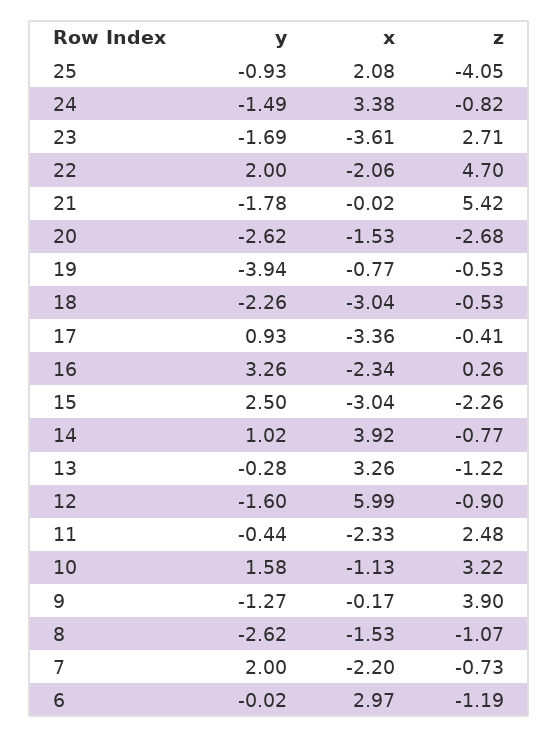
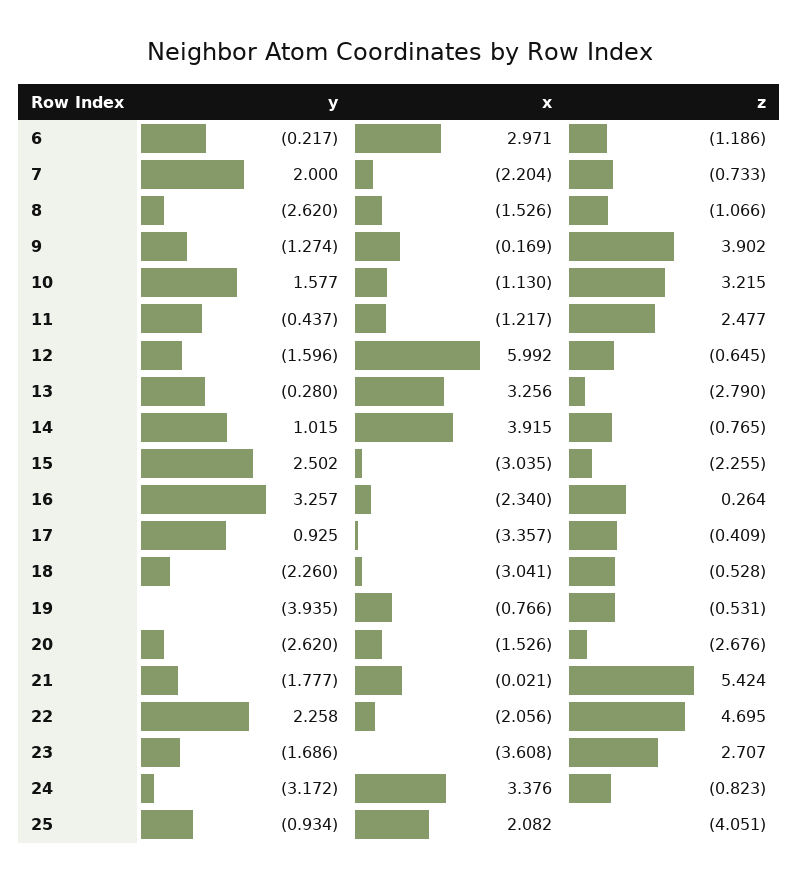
y, 24: -1.49 -> -3.172
y, 22: 2 -> 2.258
z, 13: -1.22 -> -2.79
z, 12: -0.9 -> -0.645
x, 11: -2.33 -> -1.217
y, 6: -0.02 -> -0.217

